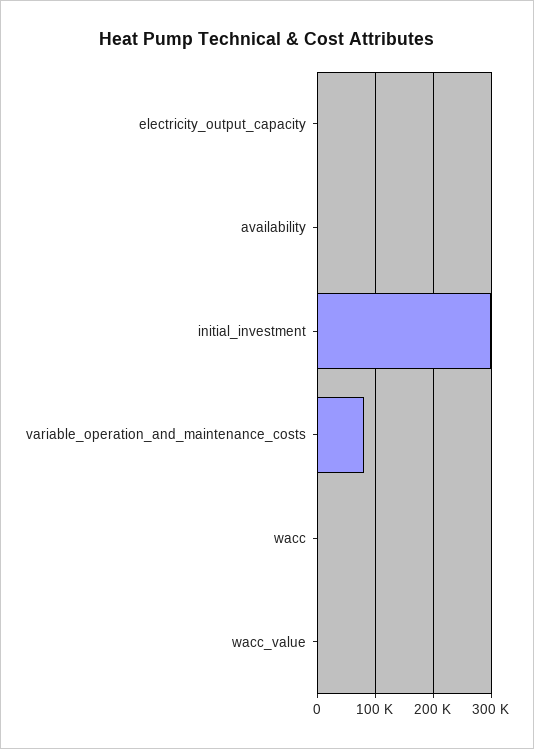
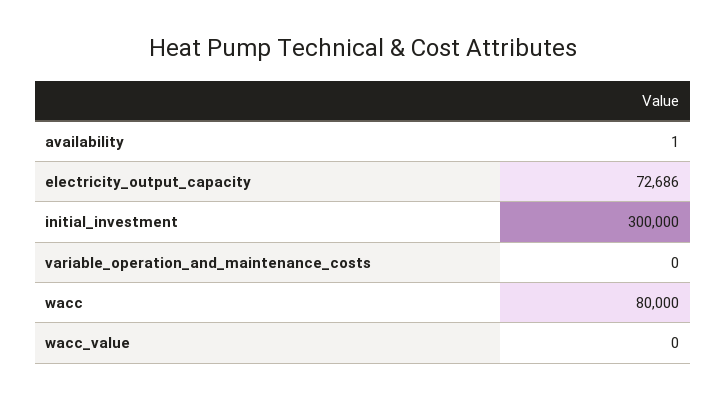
electricity_output_capacity: 0 -> 72686
variable_operation_and_maintenance_costs: 80000 -> 0
wacc: 0 -> 80000

